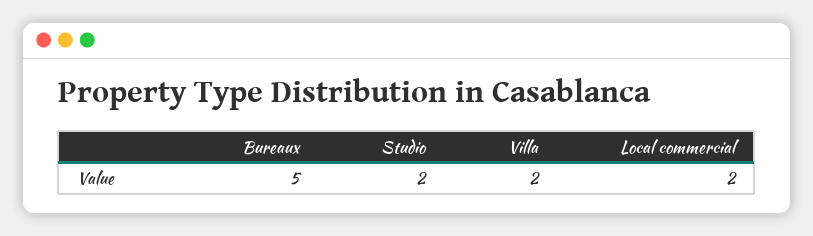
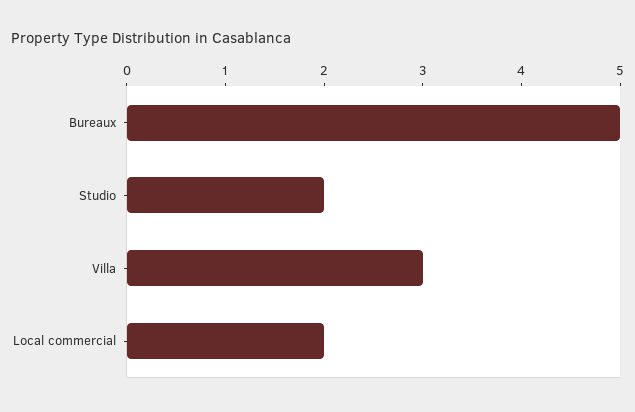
Villa: 2 -> 3

